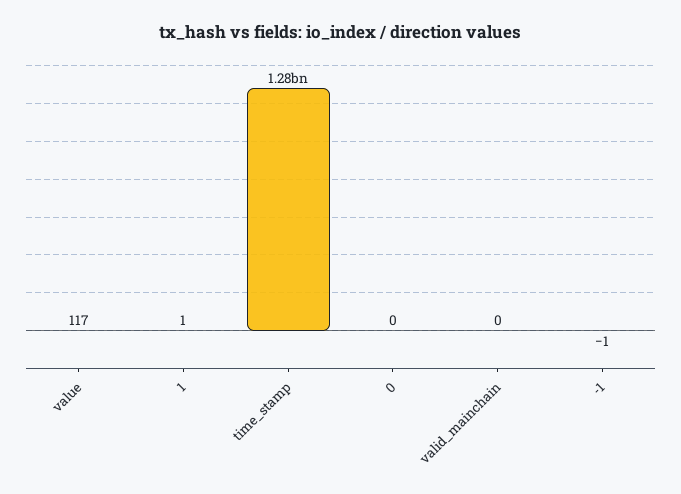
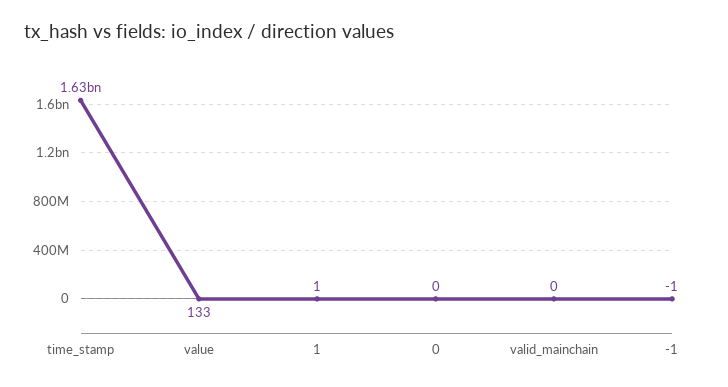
value: 117 -> 133
time_stamp: 1280000000 -> 1630000000

